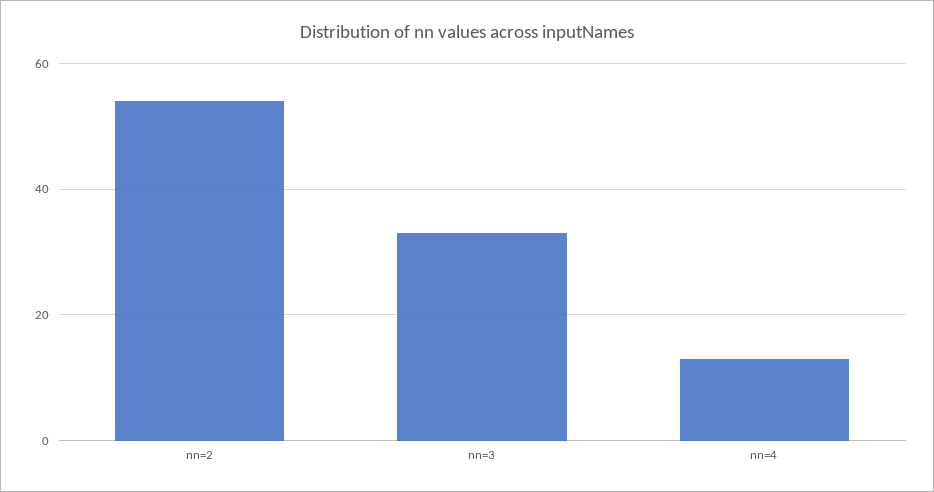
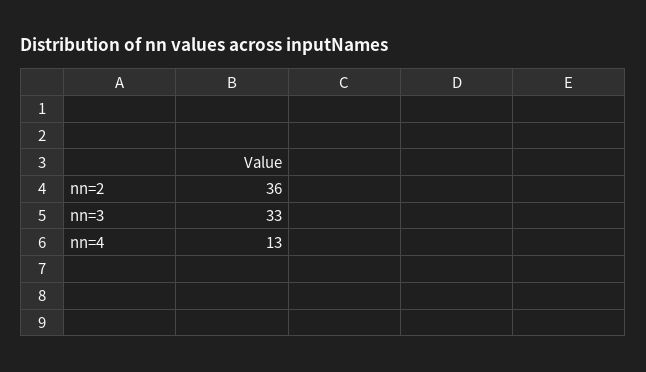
nn=2: 55 -> 36

